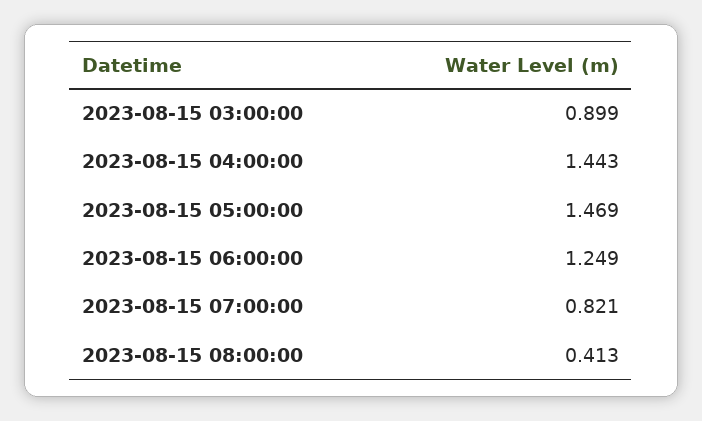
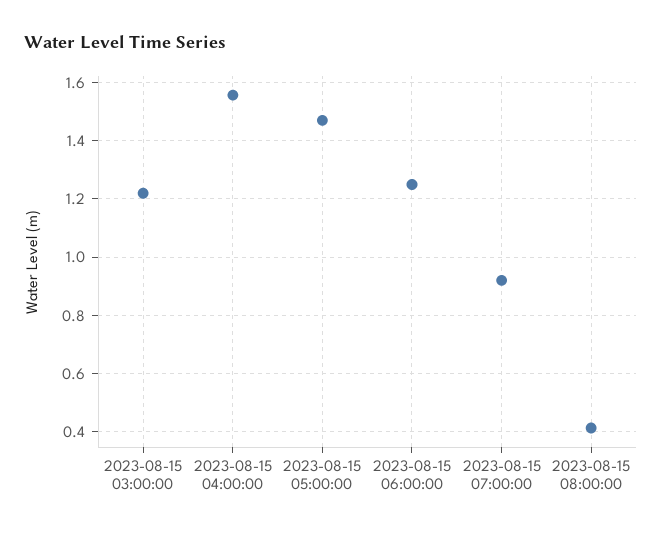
2023-08-15 03:00:00: 0.899 -> 1.225
2023-08-15 04:00:00: 1.443 -> 1.55
2023-08-15 07:00:00: 0.821 -> 0.925

